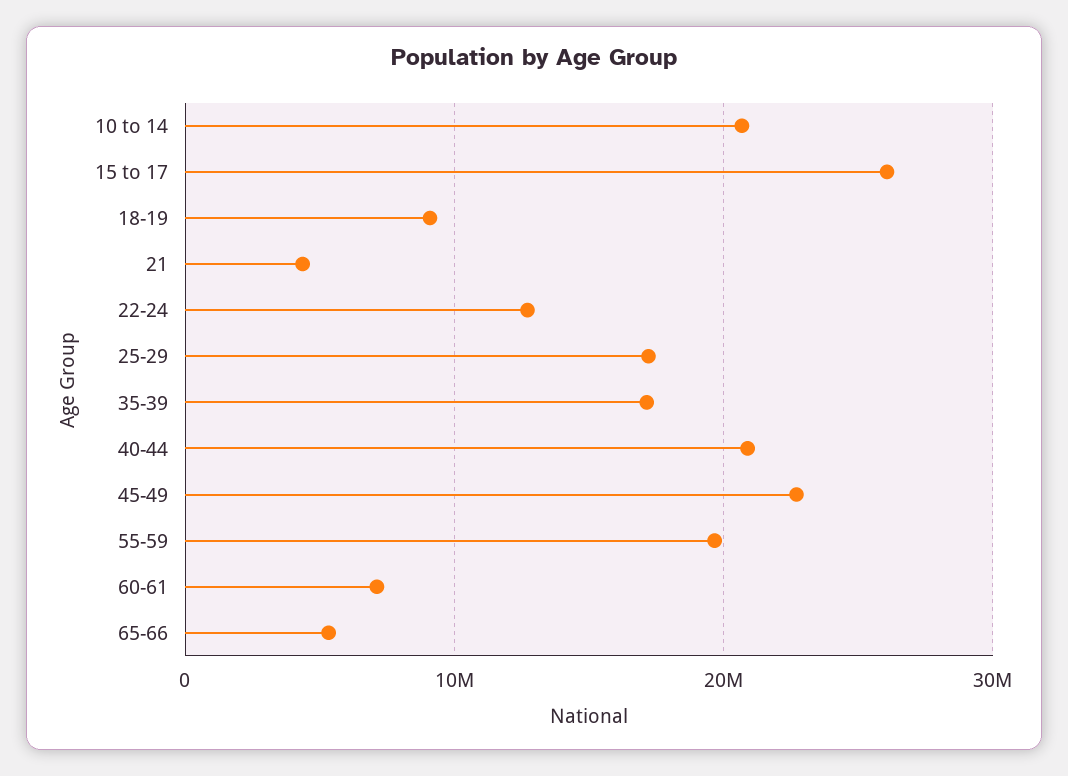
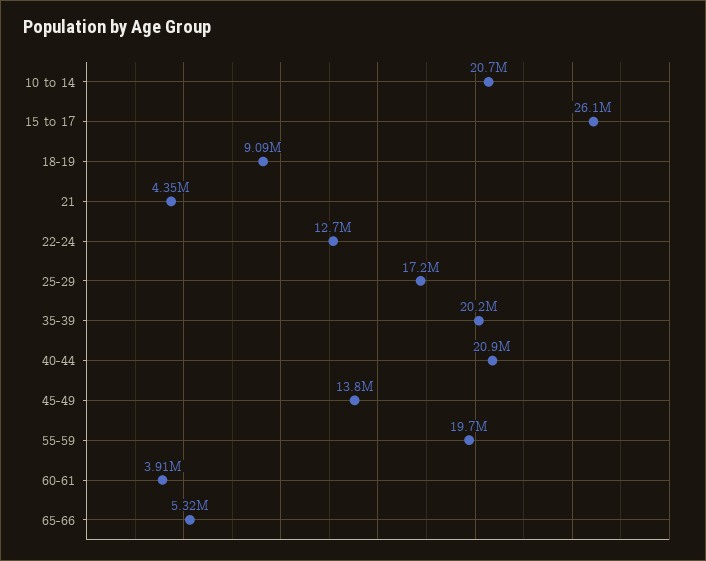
35-39: 17000000 -> 20200000
45-49: 23000000 -> 13800000
60-61: 7000000 -> 3910000

